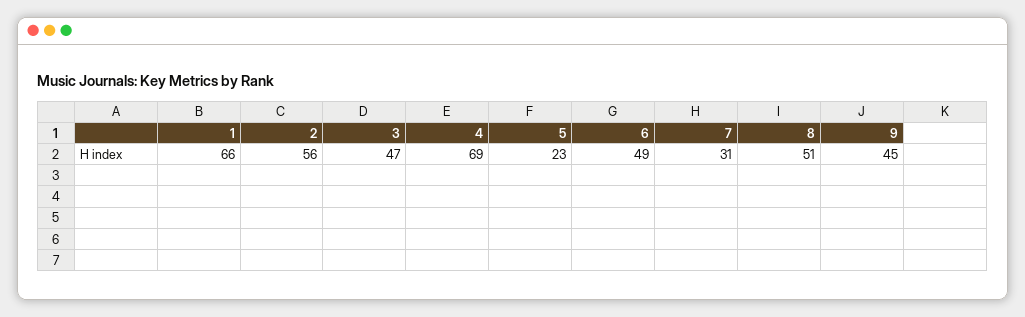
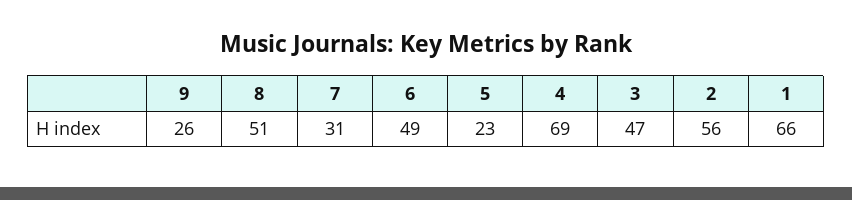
9: 45 -> 26

